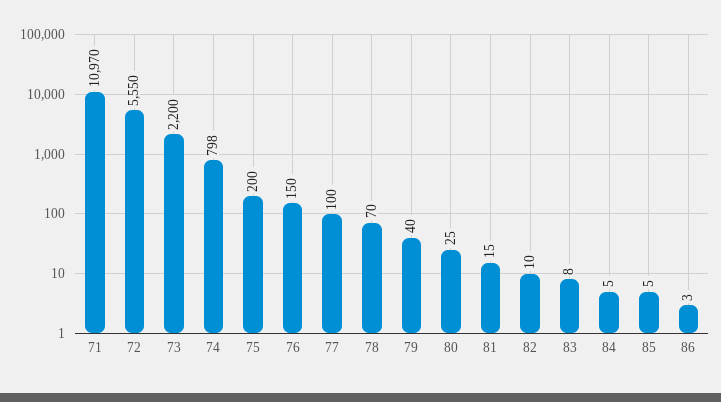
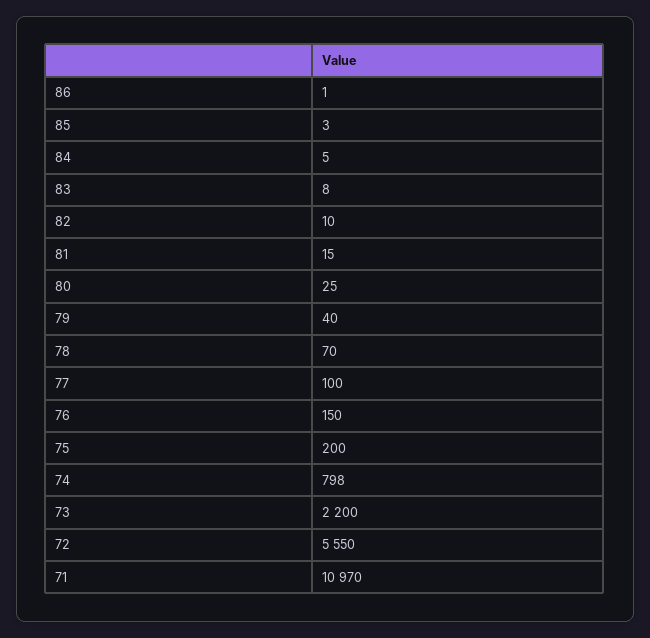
85: 5 -> 3
86: 3 -> 1

